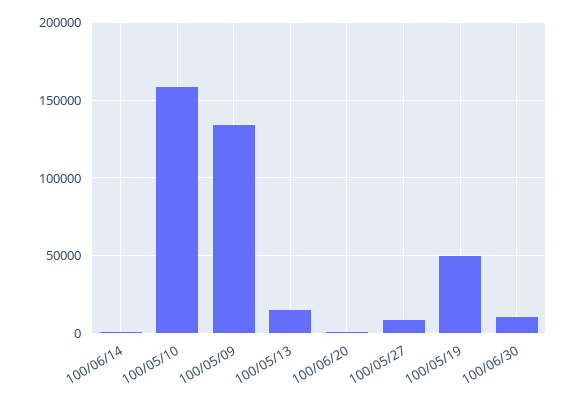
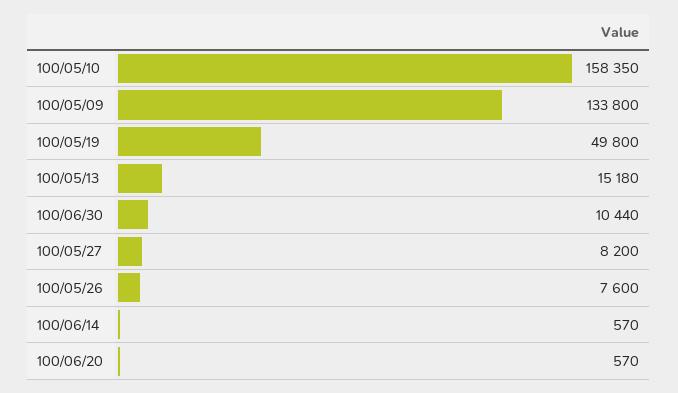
100/05/26: none -> 7600

